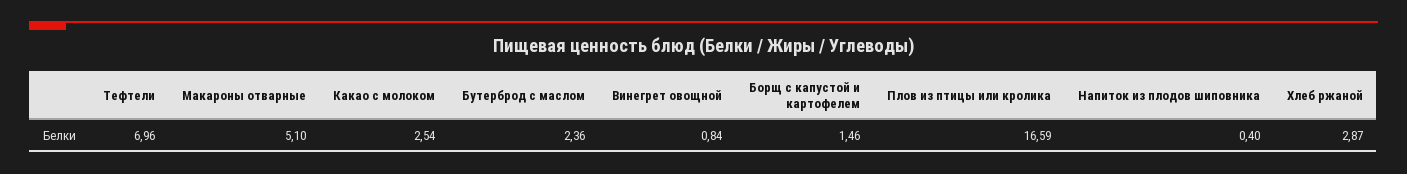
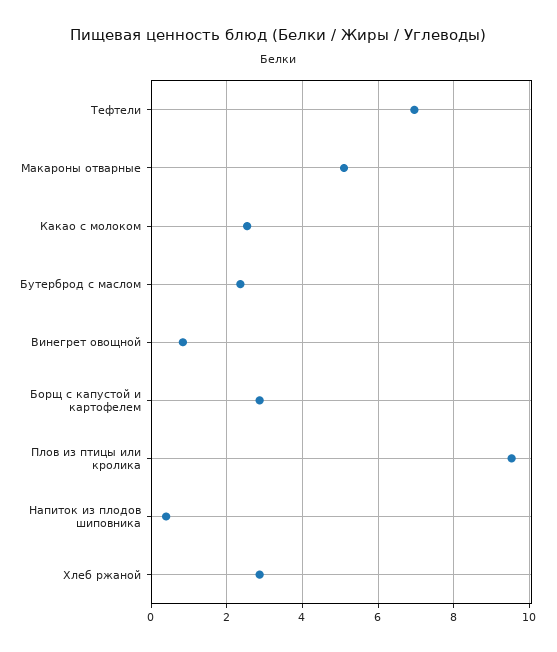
Борщ с капустой и картофелем: 1.46 -> 2.8
Плов из птицы или кролика: 16.59 -> 9.6

